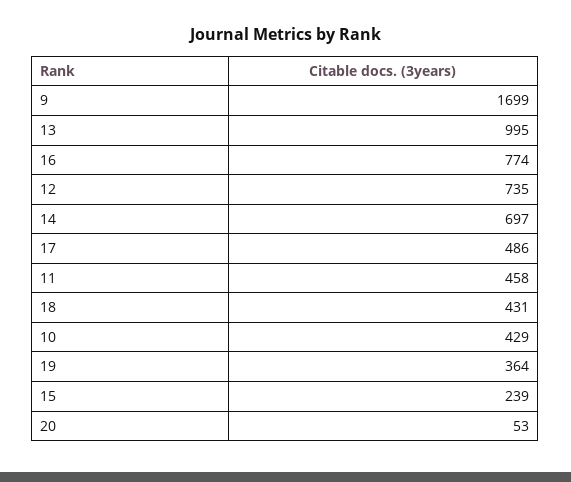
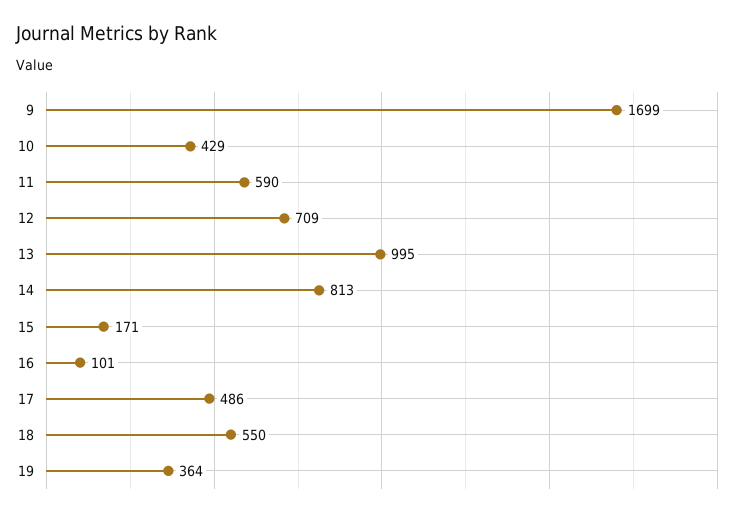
16: 774 -> 101
12: 735 -> 709
14: 697 -> 813
11: 458 -> 590
18: 431 -> 550
15: 239 -> 171
20: 53 -> none

